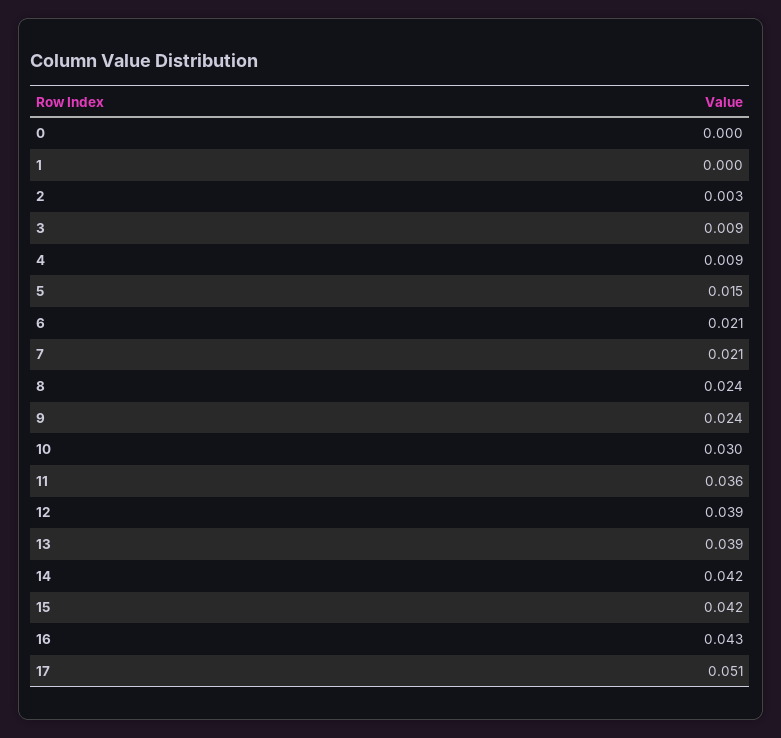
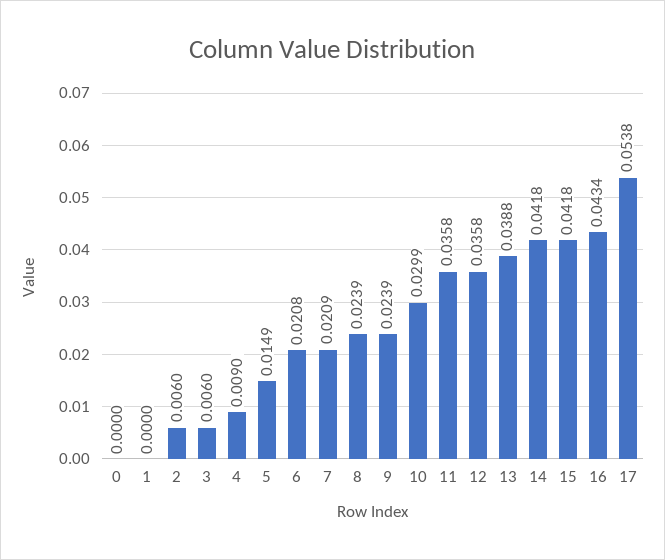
2: 0.003 -> 0.006
3: 0.009 -> 0.006
12: 0.039 -> 0.0358
17: 0.051 -> 0.0538

